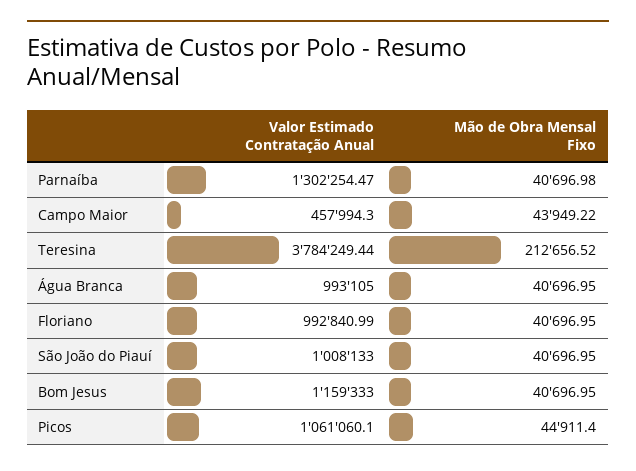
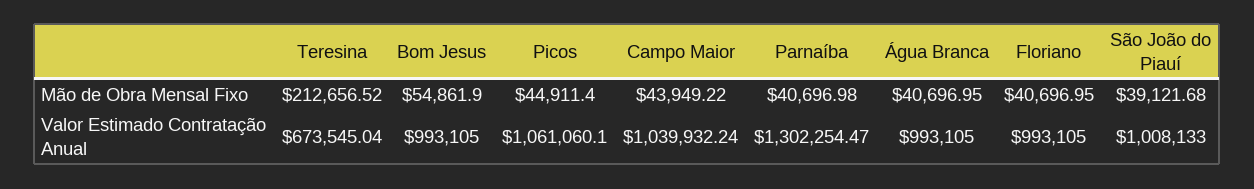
Valor Estimado Contratação Anual, Campo Maior: 457994.3 -> 1039932.24
Valor Estimado Contratação Anual, Teresina: 3784249.44 -> 673545.04
Valor Estimado Contratação Anual, Floriano: 992840.99 -> 993105
Mão de Obra Mensal Fixo, São João do Piauí: 40696.95 -> 39121.68
Valor Estimado Contratação Anual, Bom Jesus: 1159333 -> 993105
Mão de Obra Mensal Fixo, Bom Jesus: 40696.95 -> 54861.9

